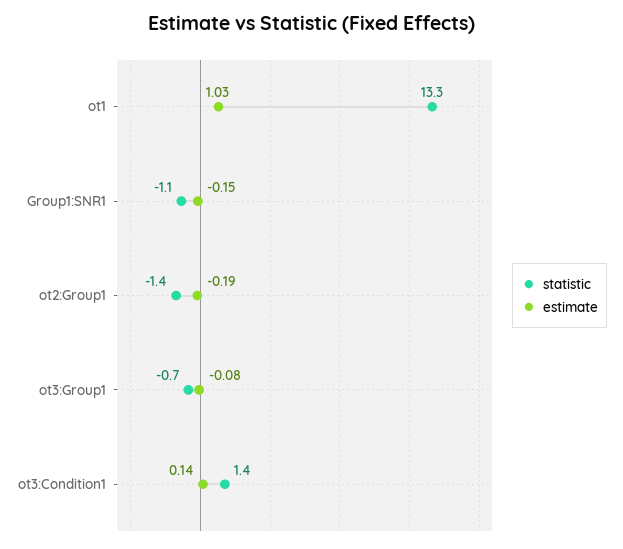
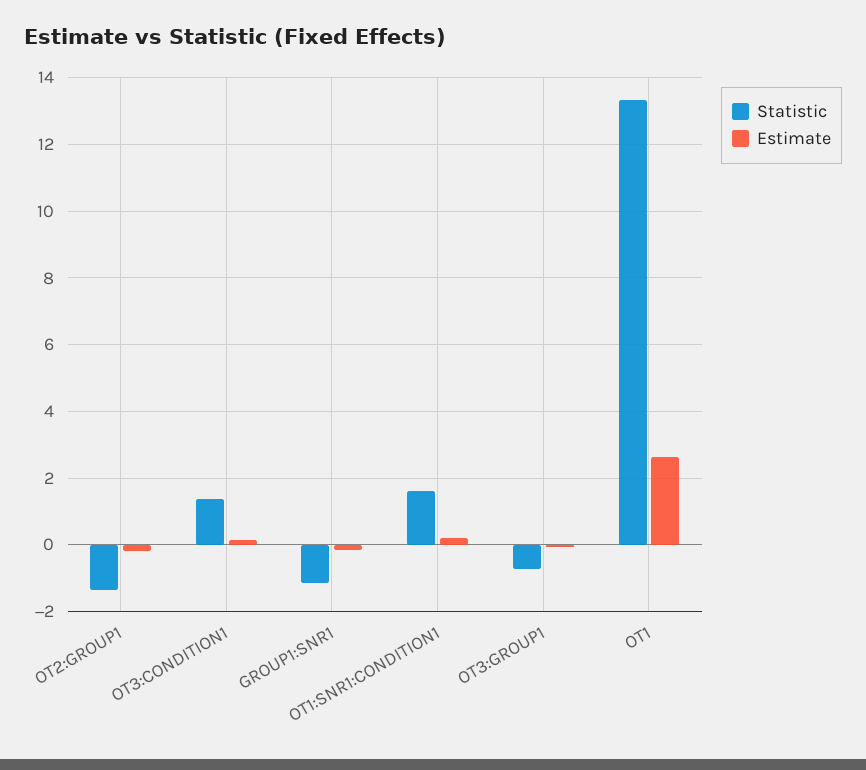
estimate, ot1: 1.03 -> 2.6
statistic, OT1:SNR1:CONDITION1: none -> 1.6
estimate, OT1:SNR1:CONDITION1: none -> 0.2

